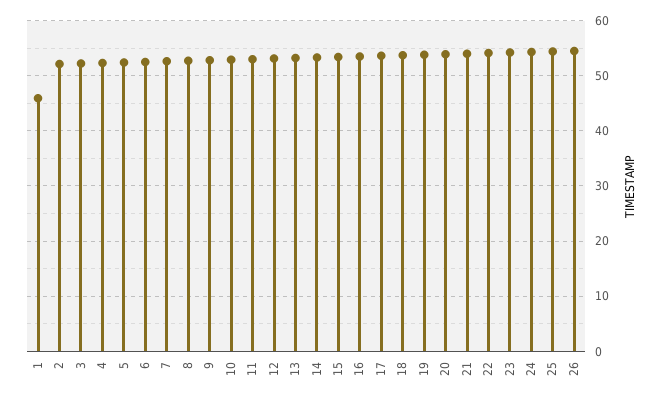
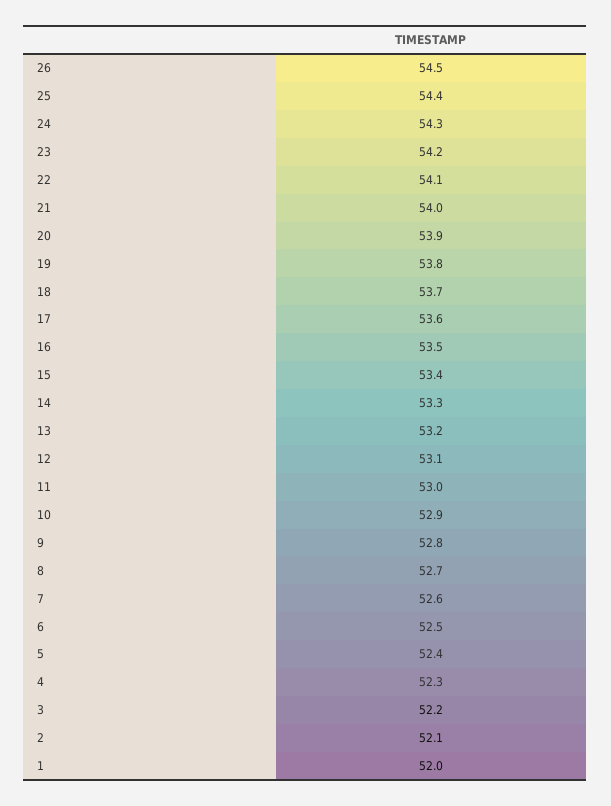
1: 46 -> 52

